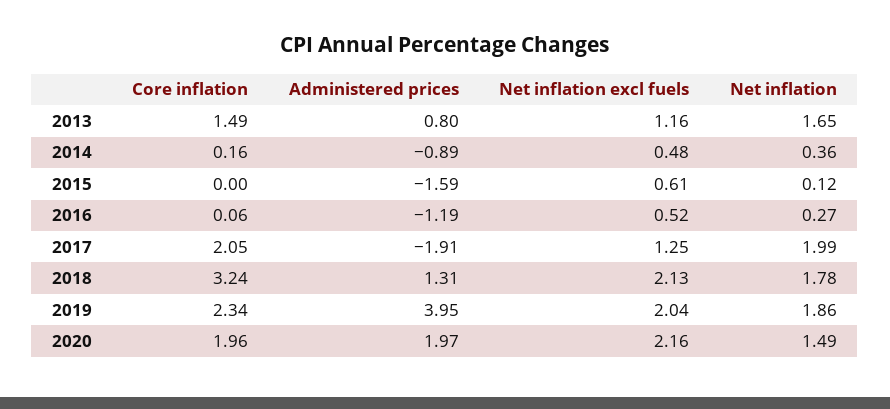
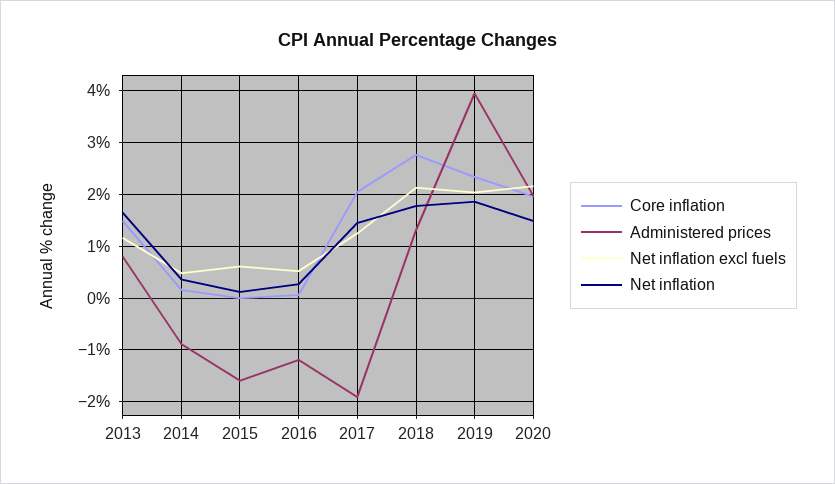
Net inflation, 2017: 1.99 -> 1.4
Core inflation, 2018: 3.24 -> 2.8

